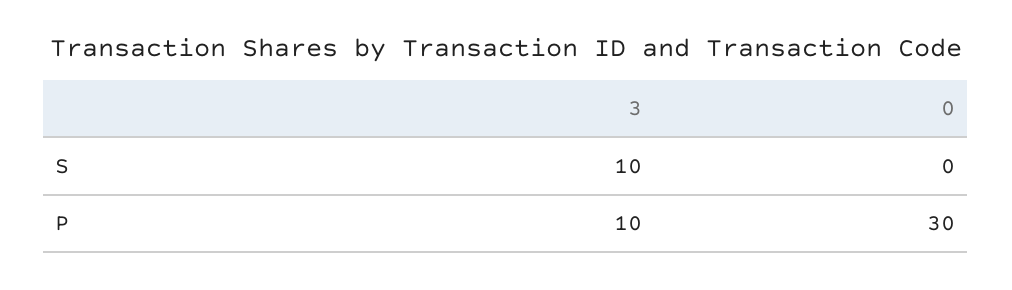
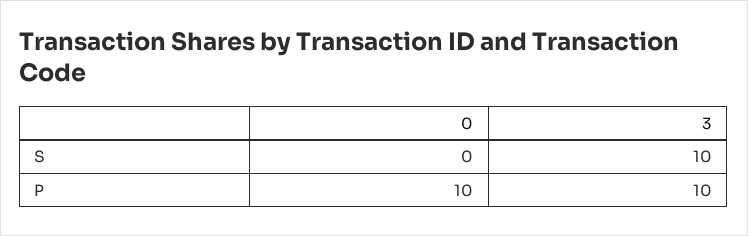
0, P: 30 -> 10

